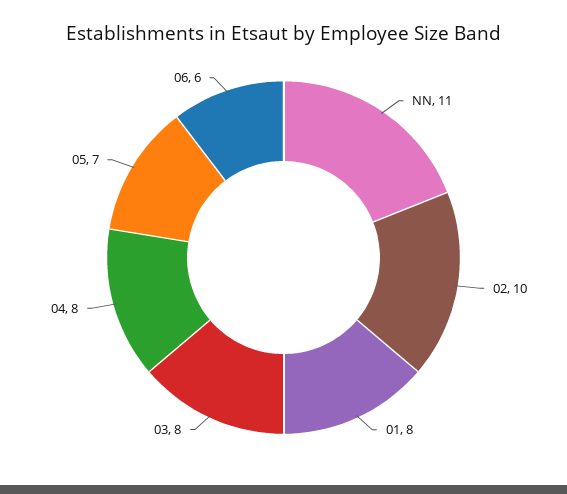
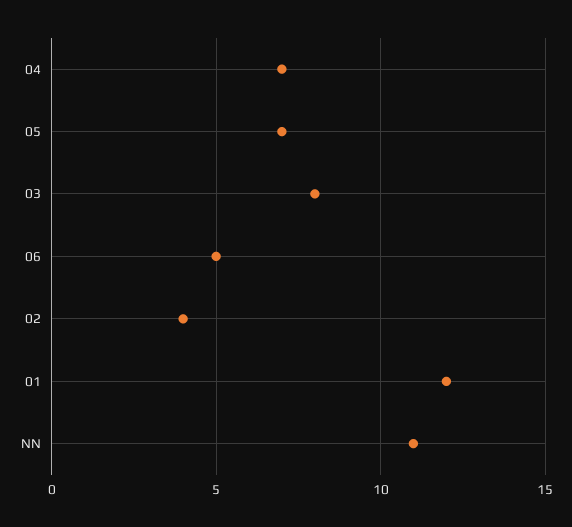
02: 10 -> 4
01: 8 -> 12
04: 8 -> 7
06: 6 -> 5

